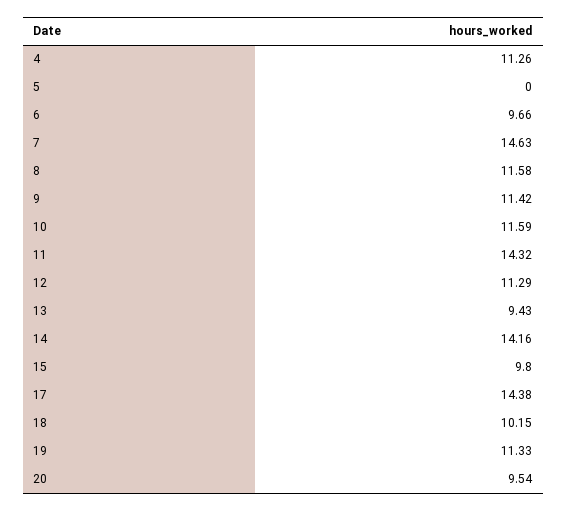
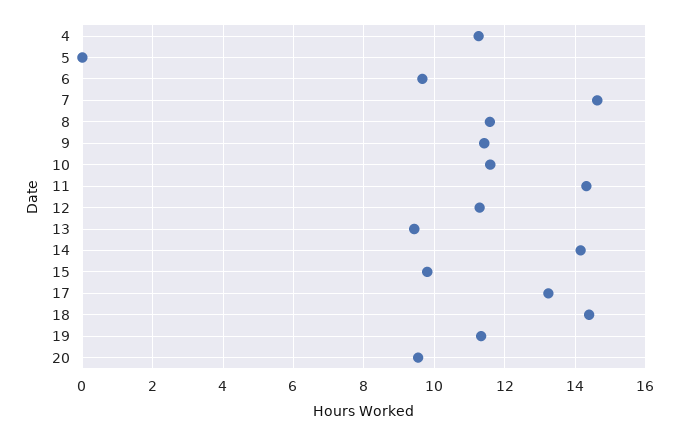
17: 14.38 -> 13.2
18: 10.15 -> 14.4

